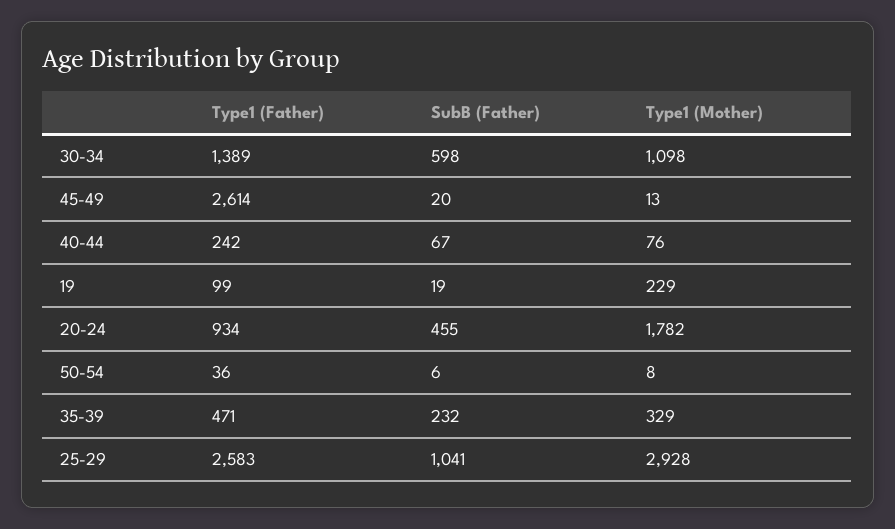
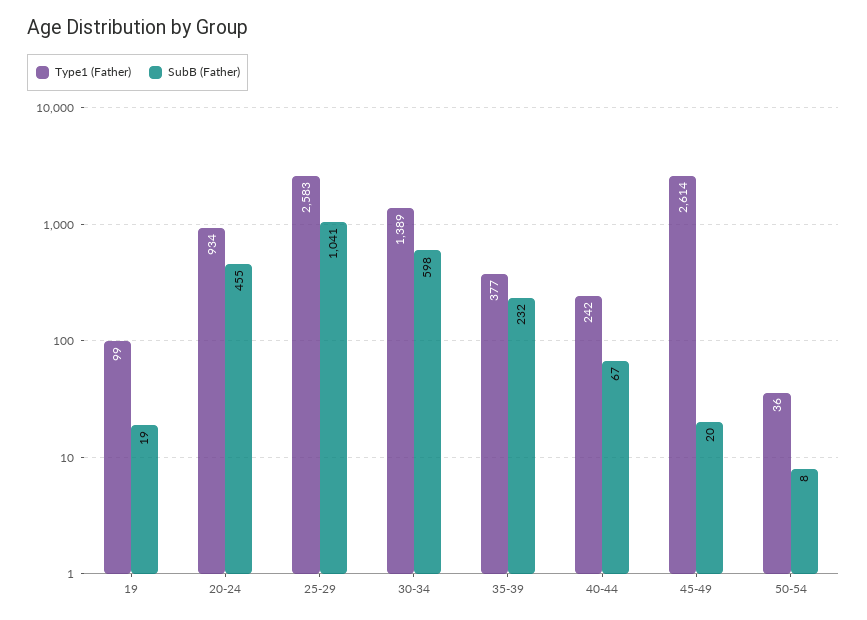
Type1 (Mother), 30-34: 1098 -> none
Type1 (Mother), 45-49: 13 -> none
Type1 (Mother), 40-44: 76 -> none
Type1 (Mother), 19: 229 -> none
Type1 (Mother), 20-24: 1782 -> none
SubB (Father), 50-54: 6 -> 8
Type1 (Mother), 50-54: 8 -> none
Type1 (Father), 35-39: 471 -> 377
Type1 (Mother), 35-39: 329 -> none
Type1 (Mother), 25-29: 2928 -> none

